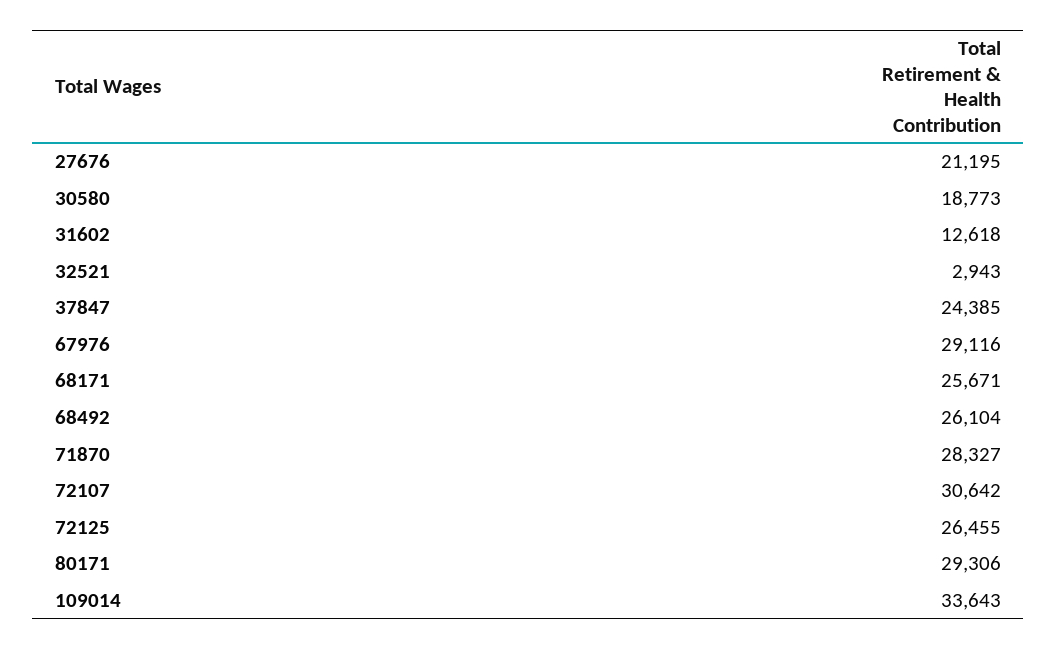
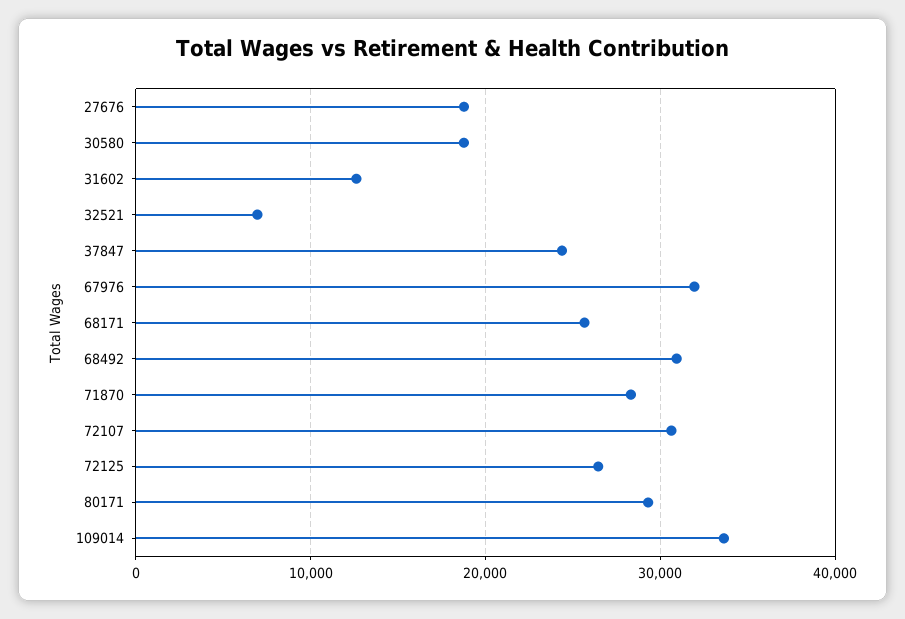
27676: 21195 -> 19000
32521: 2943 -> 7000
67976: 29116 -> 32000
68492: 26104 -> 31000

